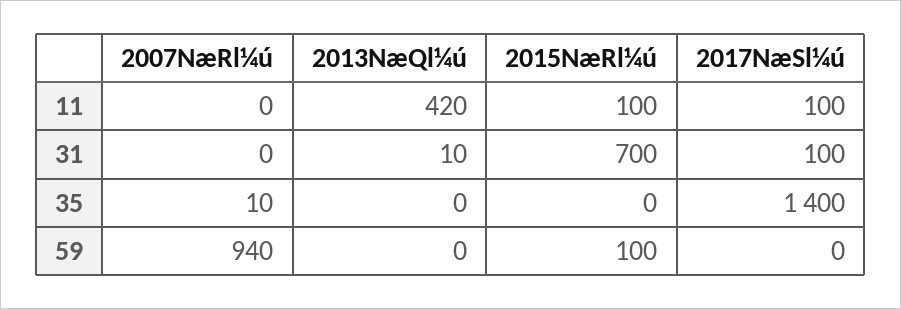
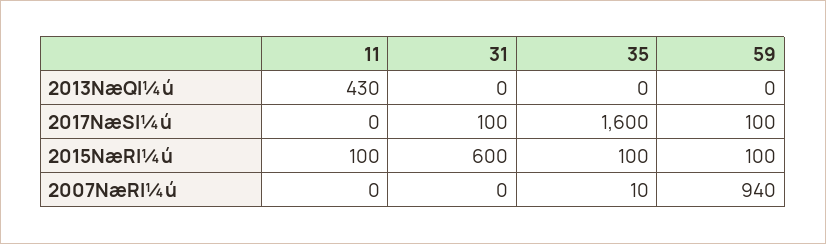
2013NæQl¼ú, 11: 420 -> 430
2017NæSl¼ú, 11: 100 -> 0
2013NæQl¼ú, 31: 10 -> 0
2015NæRl¼ú, 31: 700 -> 600
2015NæRl¼ú, 35: 0 -> 100
2017NæSl¼ú, 35: 1400 -> 1600
2017NæSl¼ú, 59: 0 -> 100

